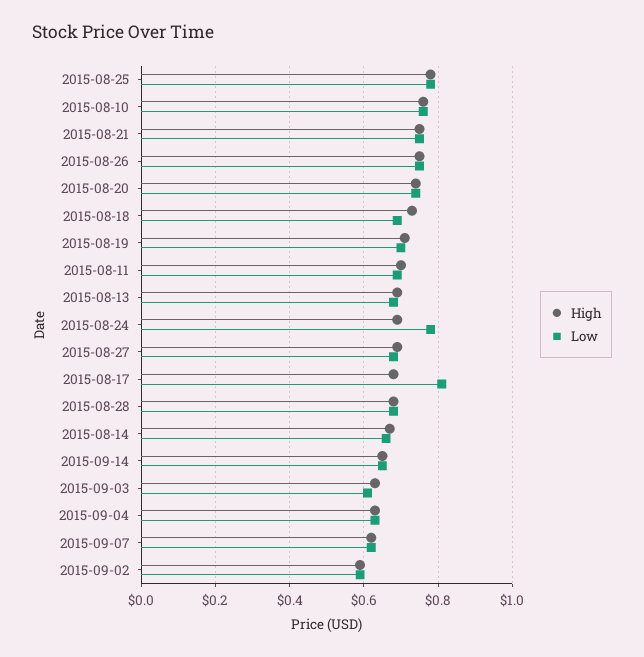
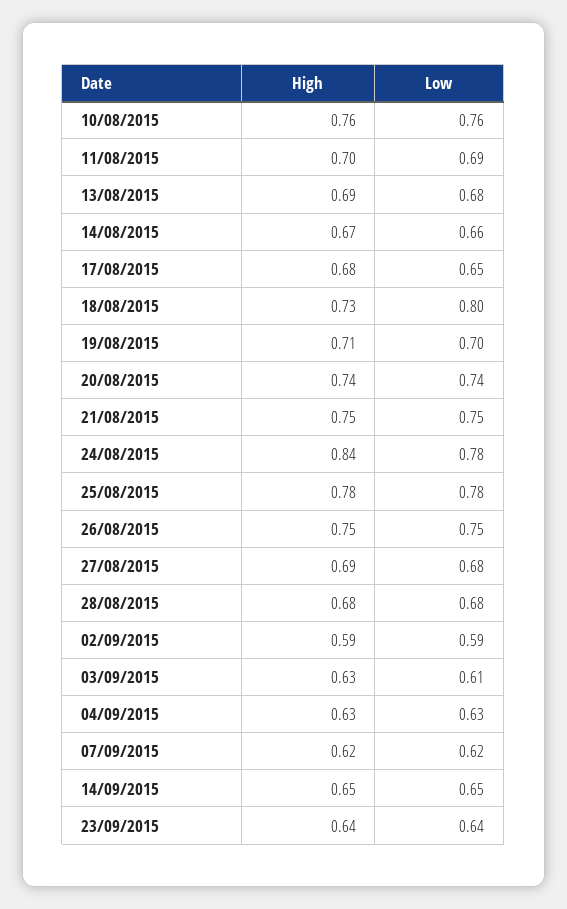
Low, 2015-08-18: 0.7 -> 0.8
High, 2015-08-24: 0.7 -> 0.84
Low, 2015-08-17: 0.8 -> 0.65
High, 23/09/2015: none -> 0.64
Low, 23/09/2015: none -> 0.64

